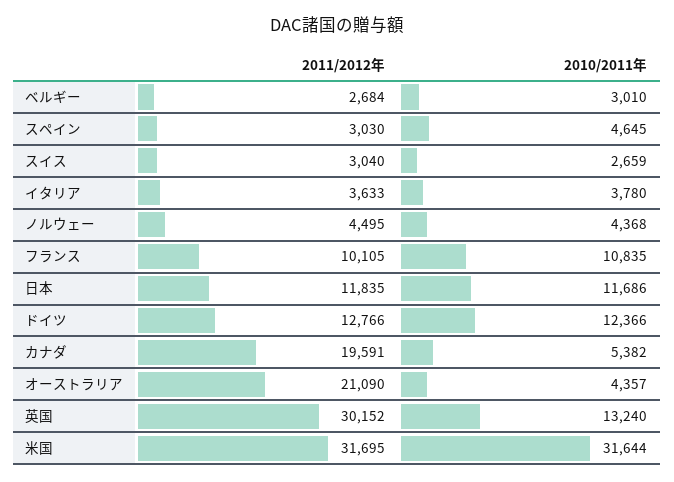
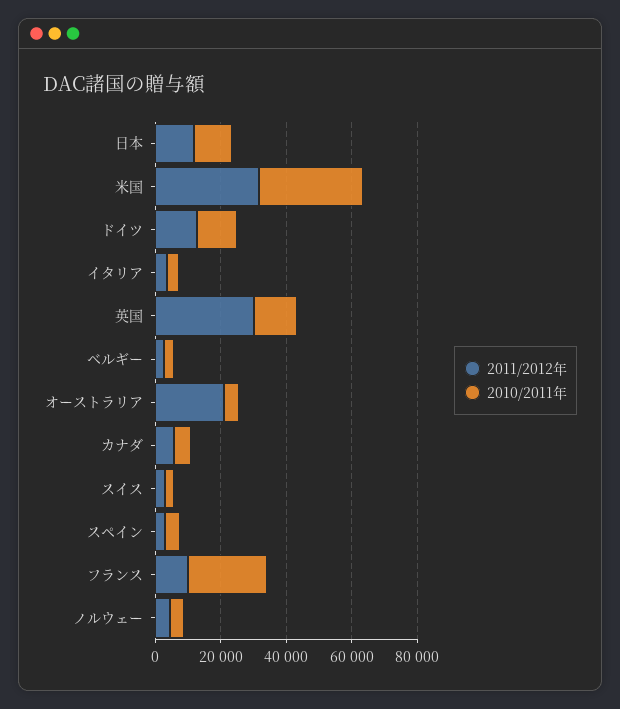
2010/2011年, フランス: 10835 -> 25000
2011/2012年, カナダ: 19591 -> 5000

